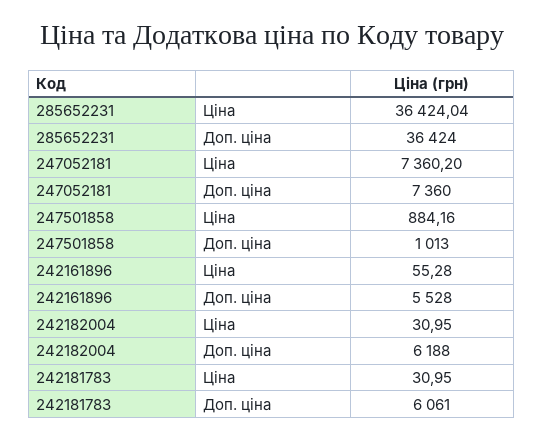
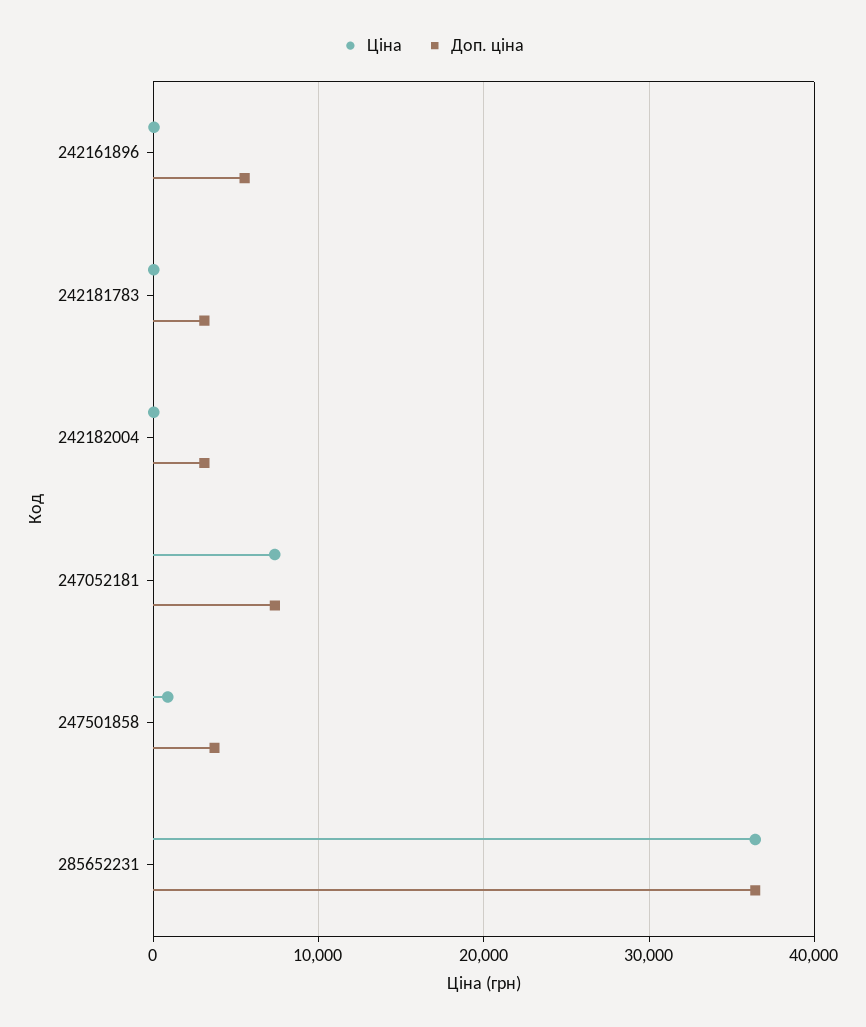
Доп. ціна, 247501858: 1013 -> 4000
Доп. ціна, 242182004: 6188 -> 3000
Доп. ціна, 242181783: 6061 -> 3000

